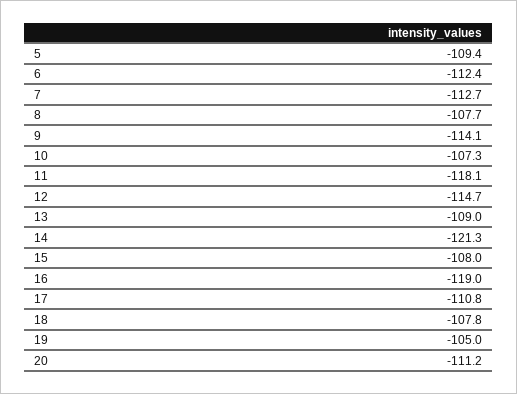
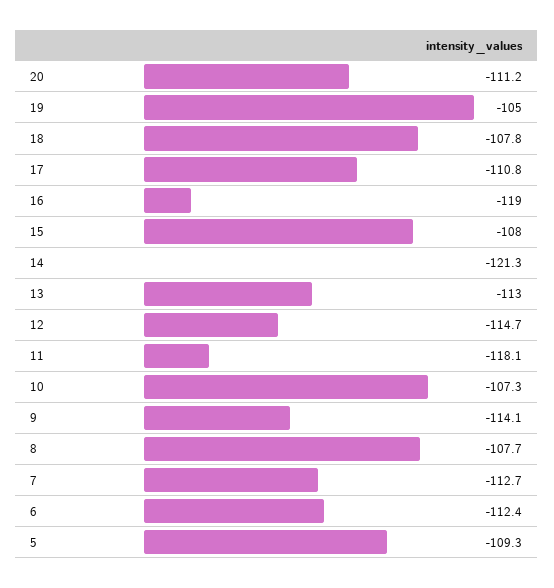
5: -109.4 -> -109.3
13: -109 -> -113

